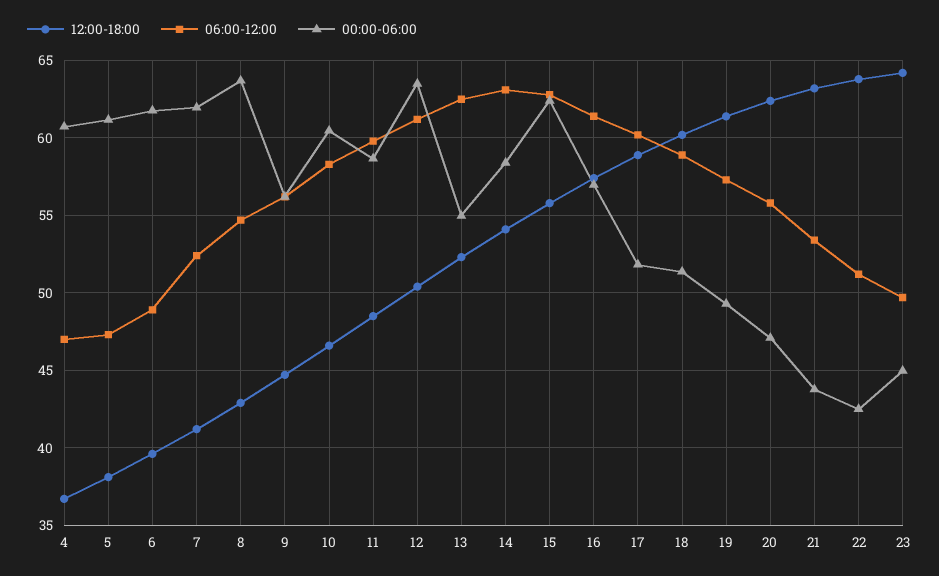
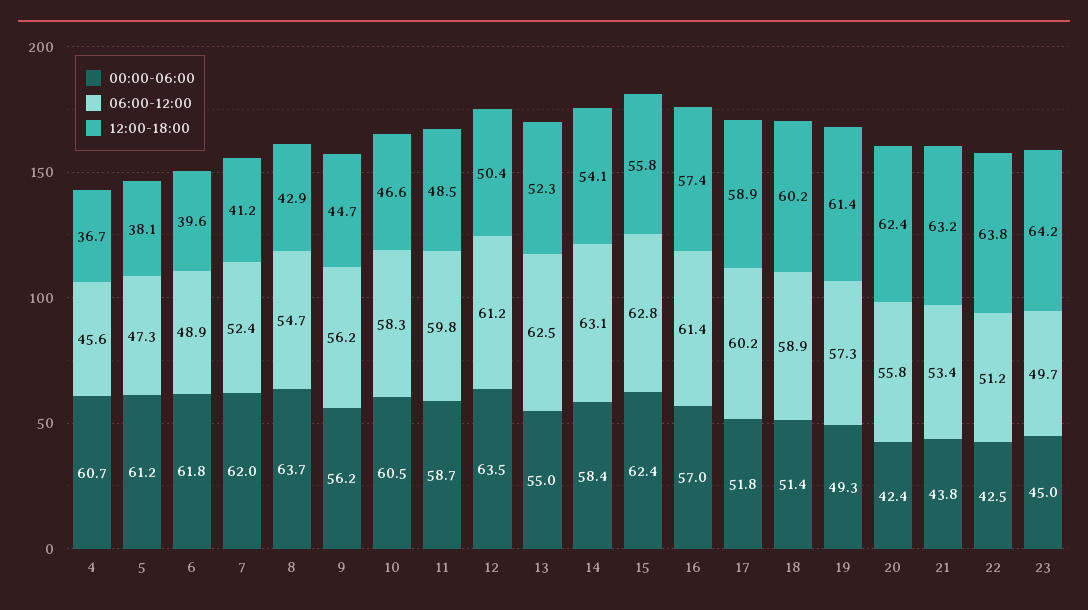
06:00-12:00, 4: 47 -> 45.6
00:00-06:00, 20: 47 -> 42.4

